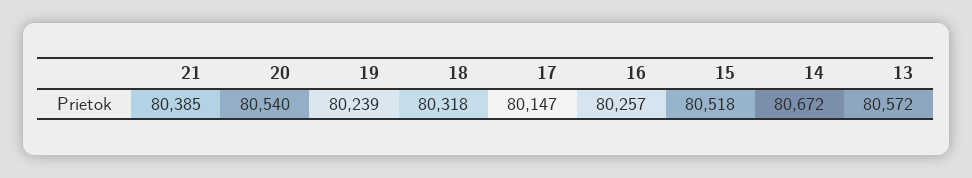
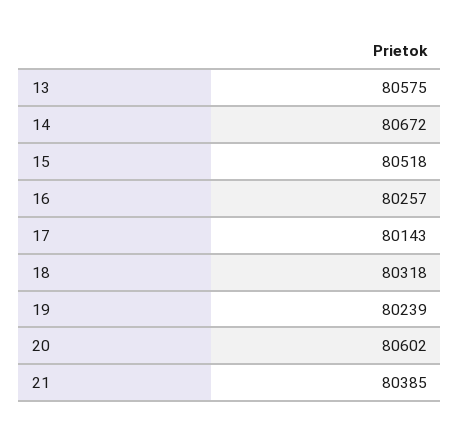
20: 80540 -> 80602
17: 80147 -> 80143
13: 80572 -> 80575

